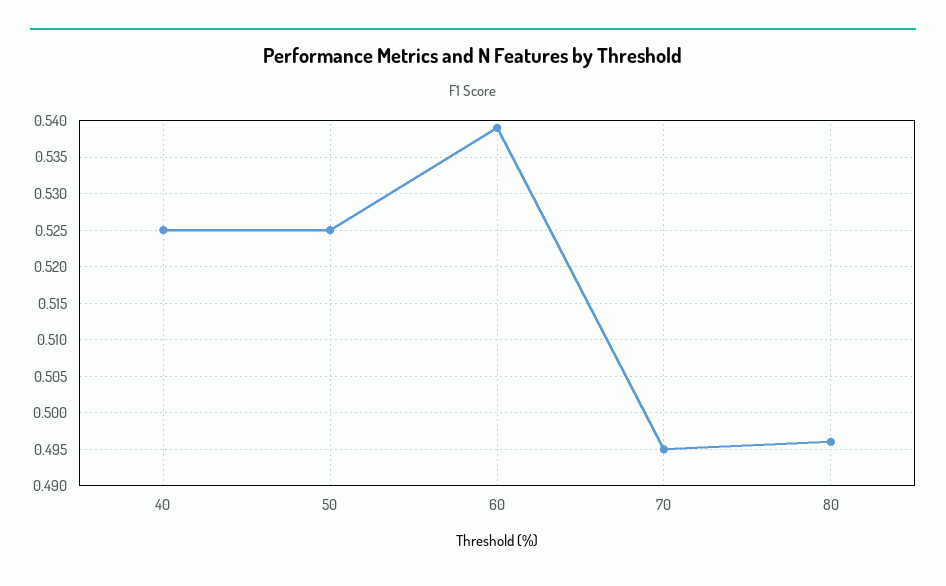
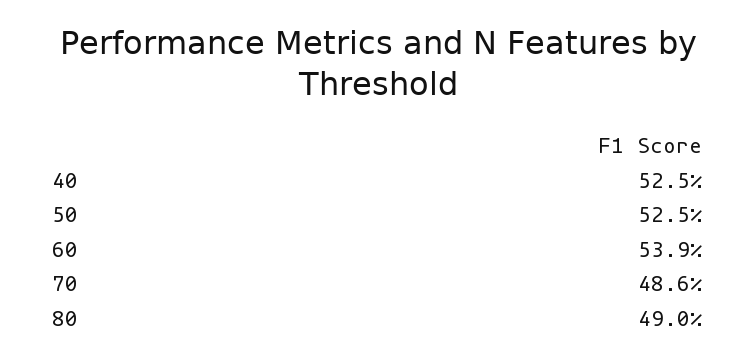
70: 0.495 -> 0.486
80: 0.496 -> 0.49

